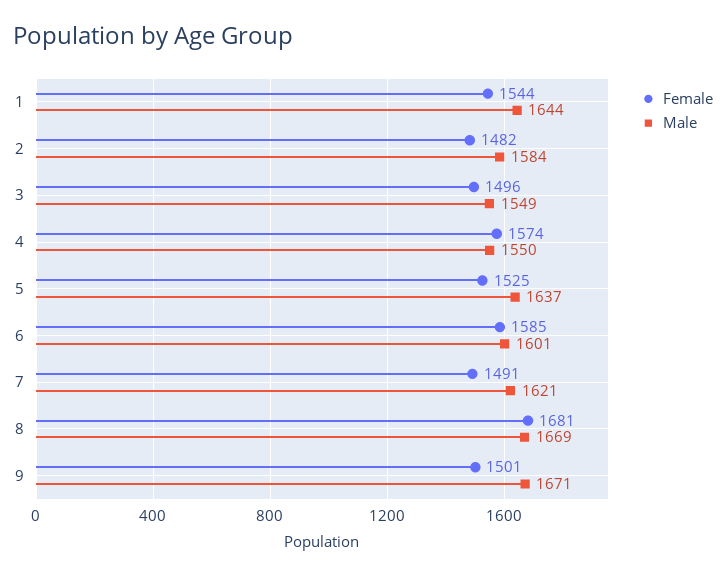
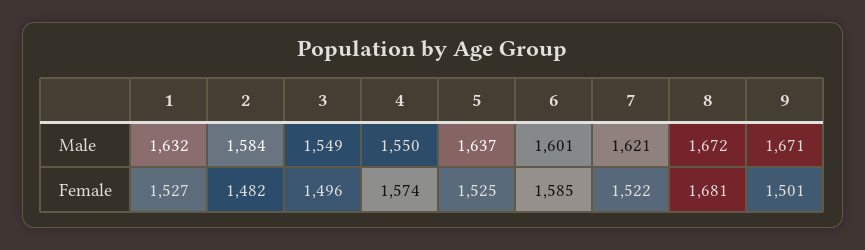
Female, 1: 1544 -> 1527
Male, 1: 1644 -> 1632
Female, 7: 1491 -> 1522
Male, 8: 1669 -> 1672

